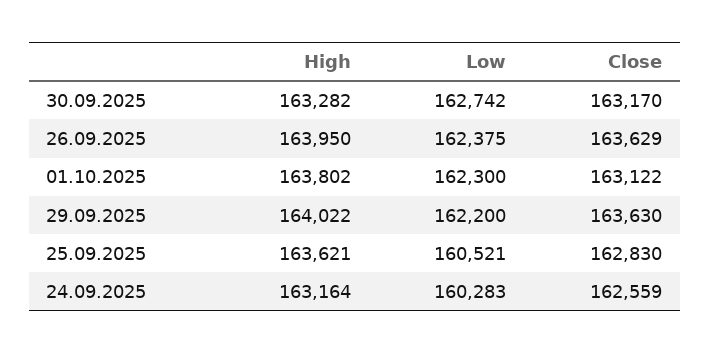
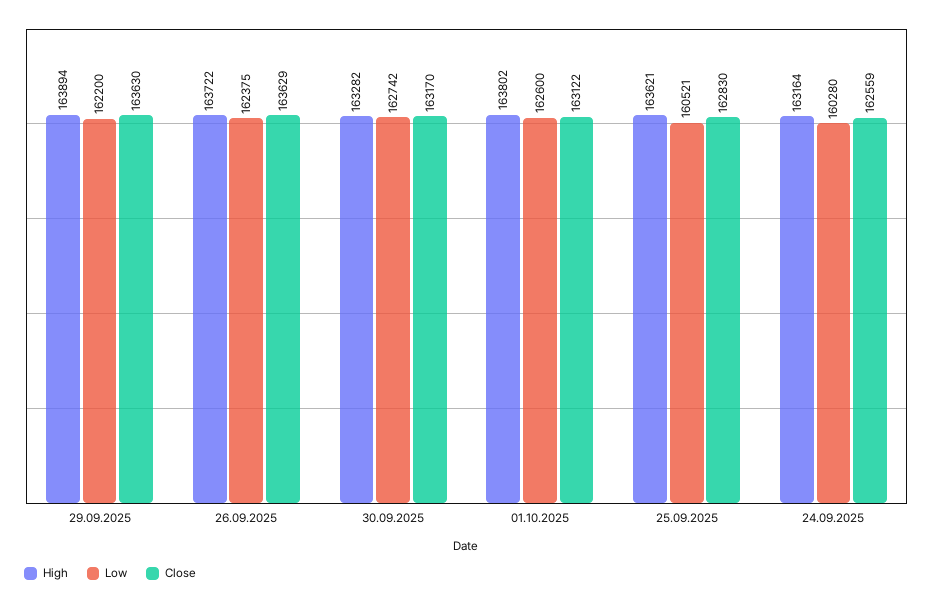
High, 26.09.2025: 163950 -> 163722
Low, 01.10.2025: 162300 -> 162600
High, 29.09.2025: 164022 -> 163894
Low, 24.09.2025: 160283 -> 160280

